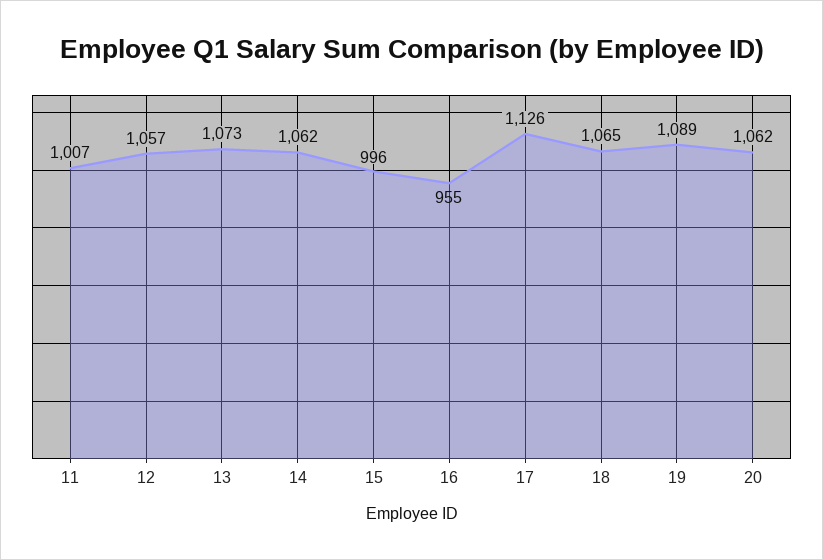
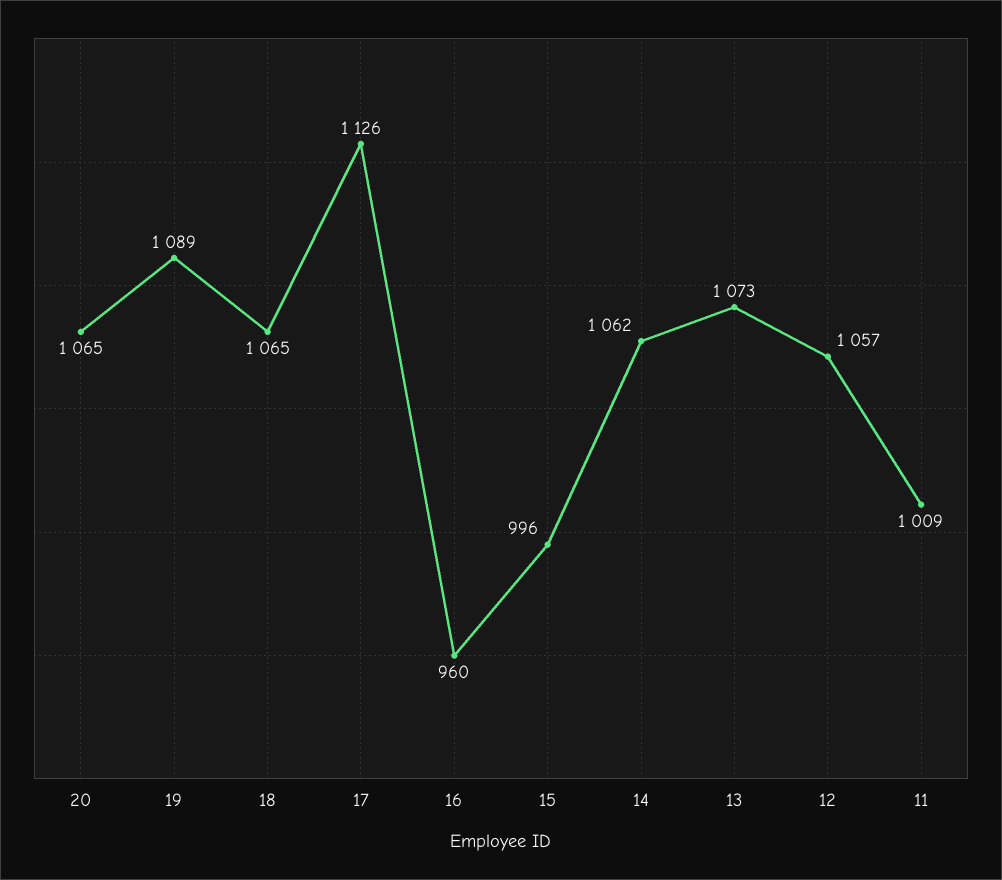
11: 1007 -> 1009
16: 955 -> 960
20: 1062 -> 1065

